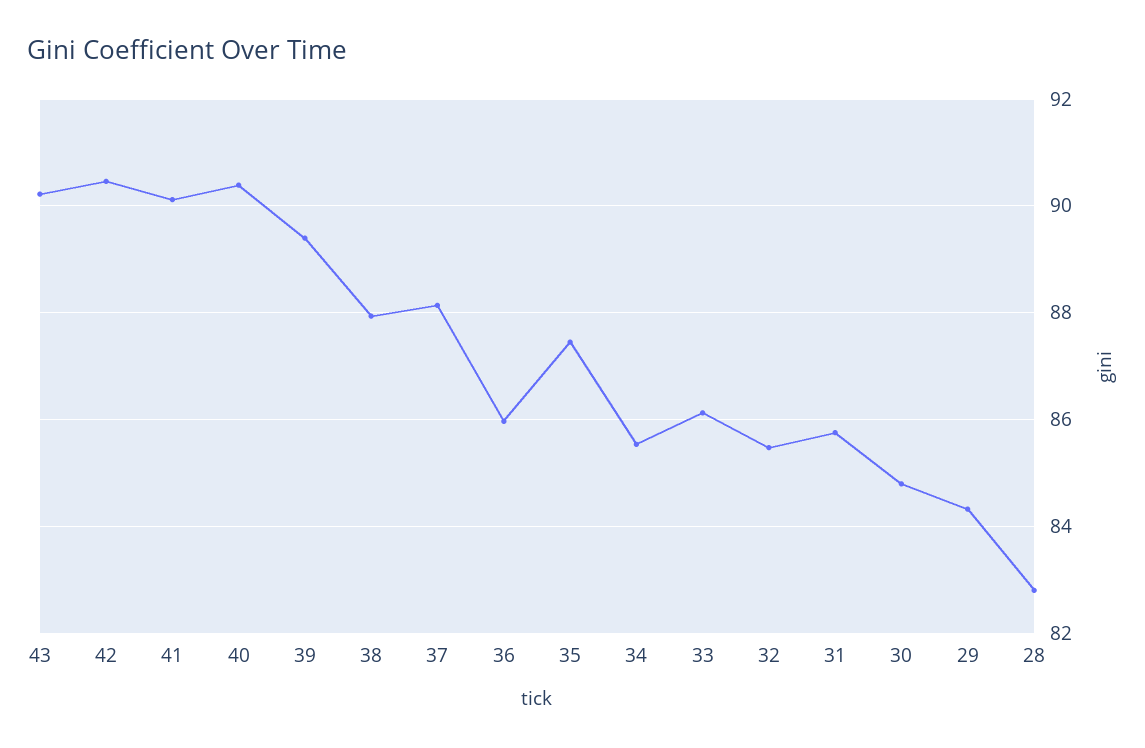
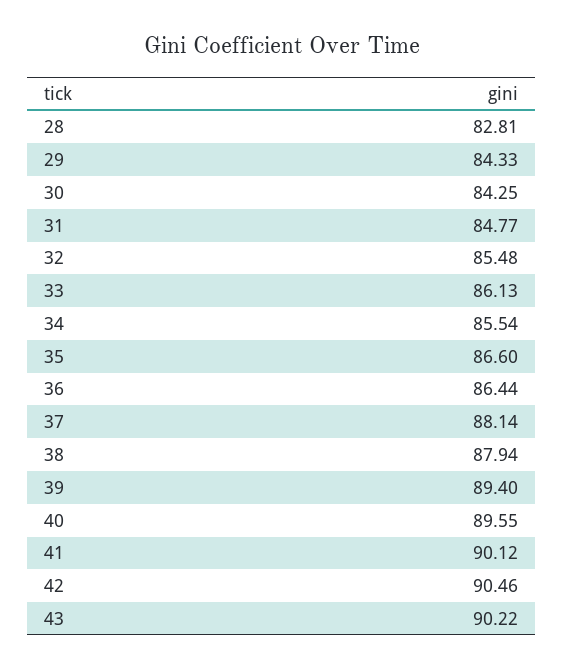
40: 90.4 -> 89.55
36: 86 -> 86.44
35: 87.4 -> 86.6
31: 85.8 -> 84.77
30: 84.8 -> 84.25

